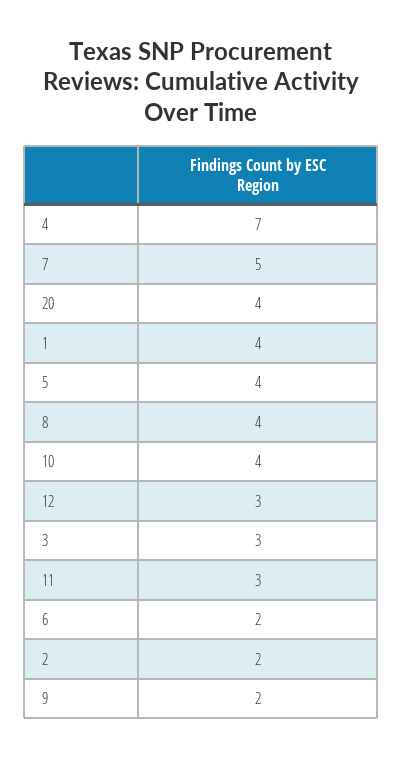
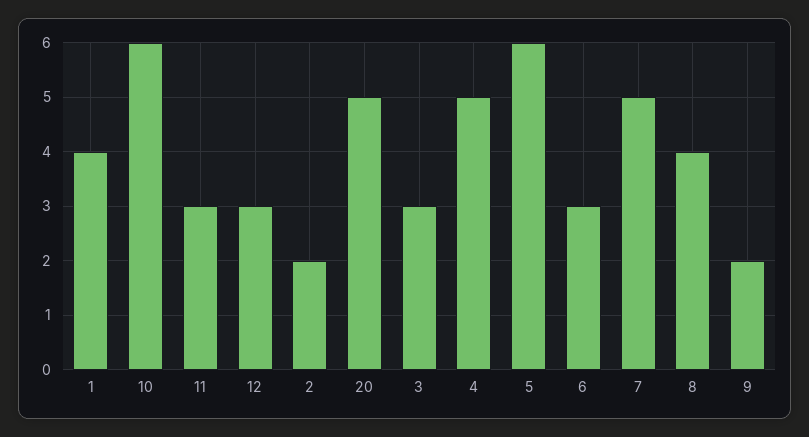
4: 7 -> 5
20: 4 -> 5
5: 4 -> 6
10: 4 -> 6
6: 2 -> 3

